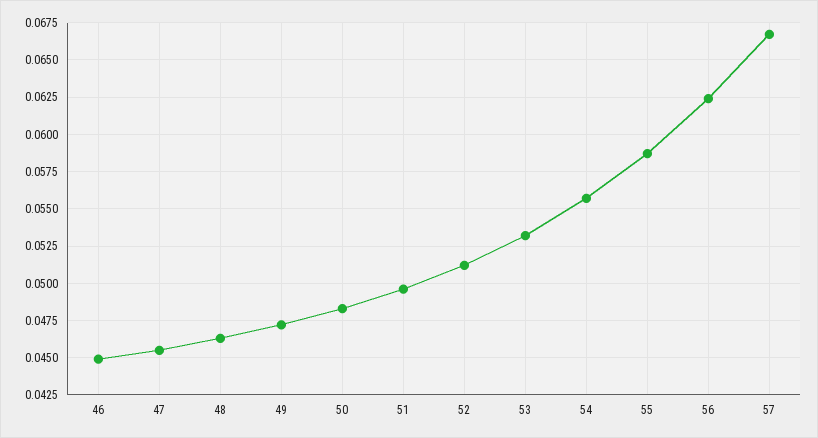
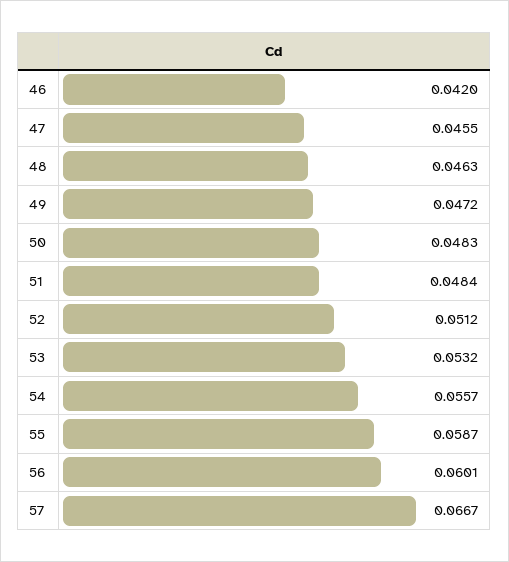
46: 0.045 -> 0.042
51: 0.0495 -> 0.0484
56: 0.0625 -> 0.0601

